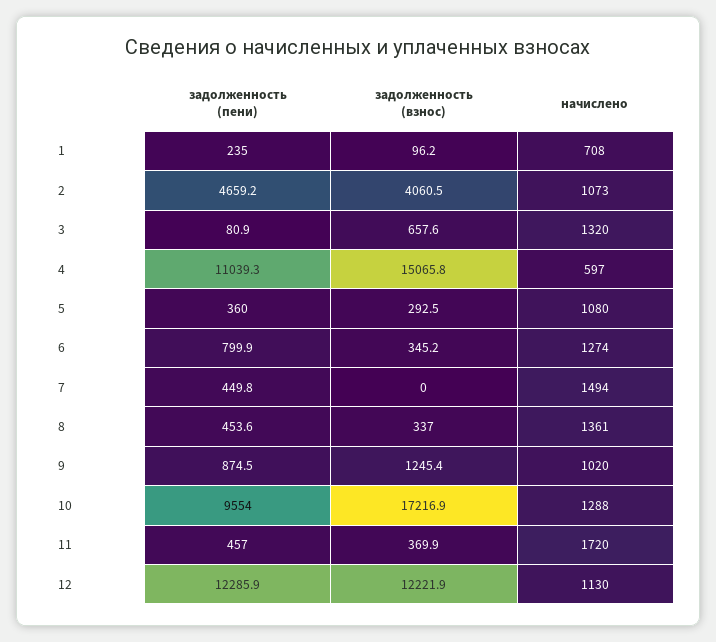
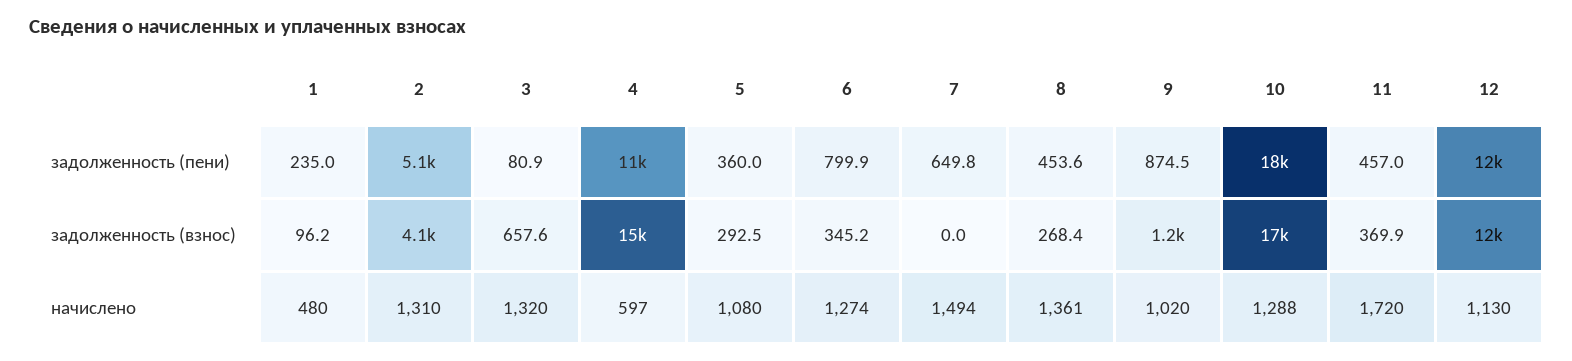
начислено, 1: 708 -> 480
задолженность (пени), 2: 4659.2 -> 5100
начислено, 2: 1073 -> 1310
задолженность (пени), 7: 449.8 -> 649.8
задолженность (взнос), 8: 337 -> 268.4
задолженность (пени), 10: 9554 -> 18000

